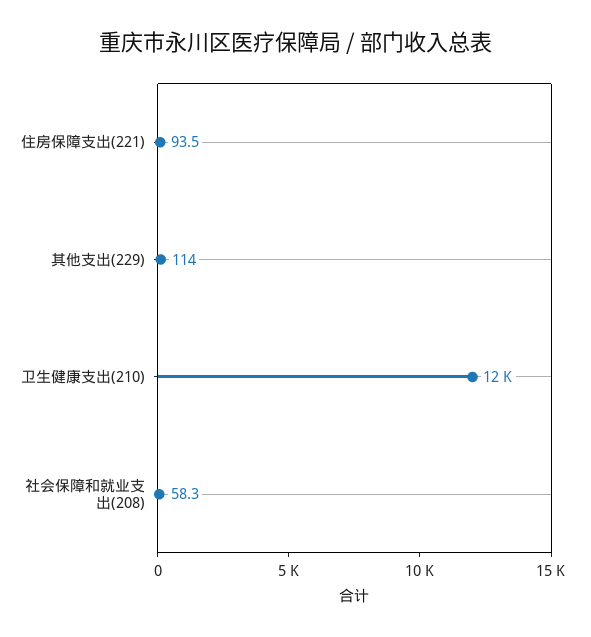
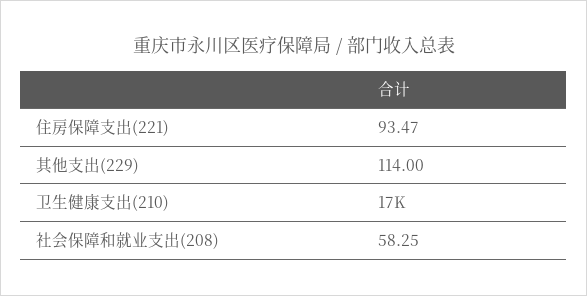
卫生健康支出(210): 12000 -> 17000

